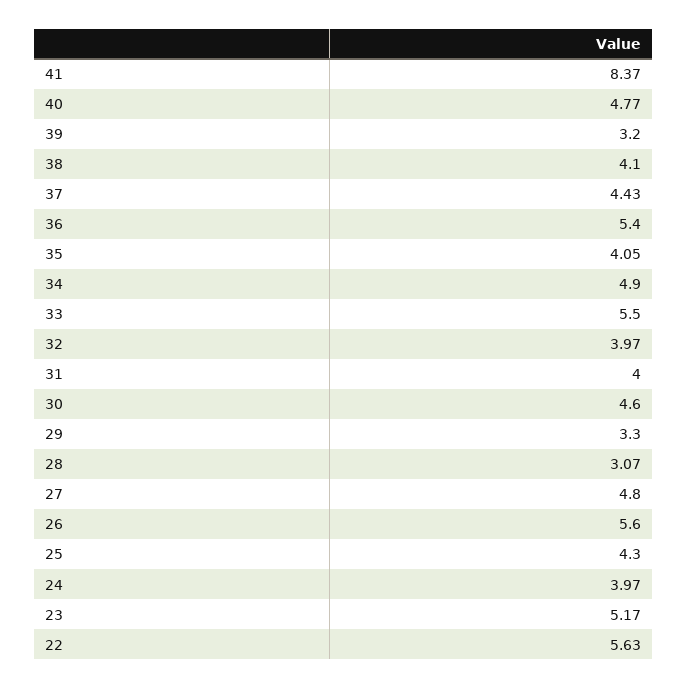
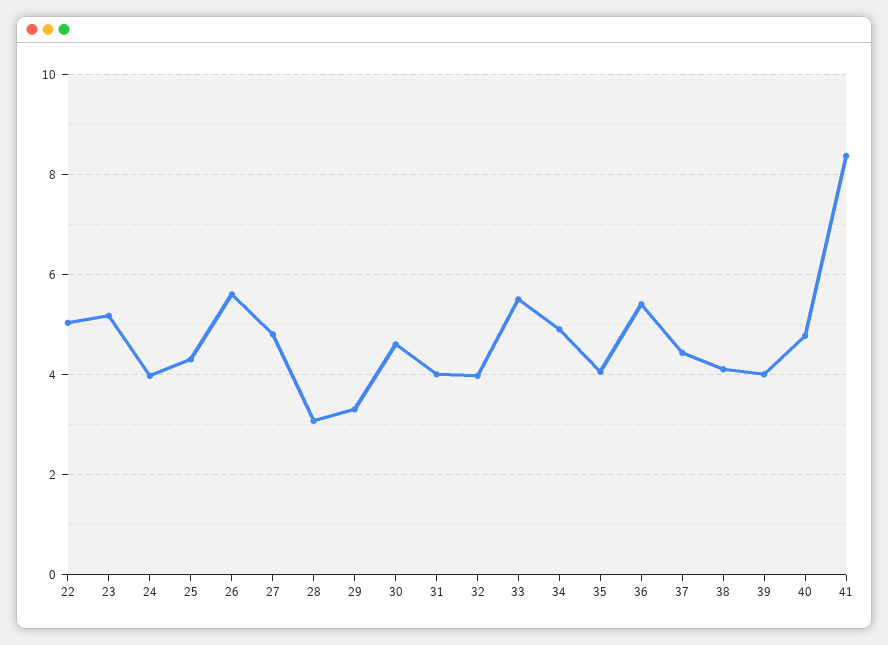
39: 3.2 -> 4
22: 5.63 -> 5

